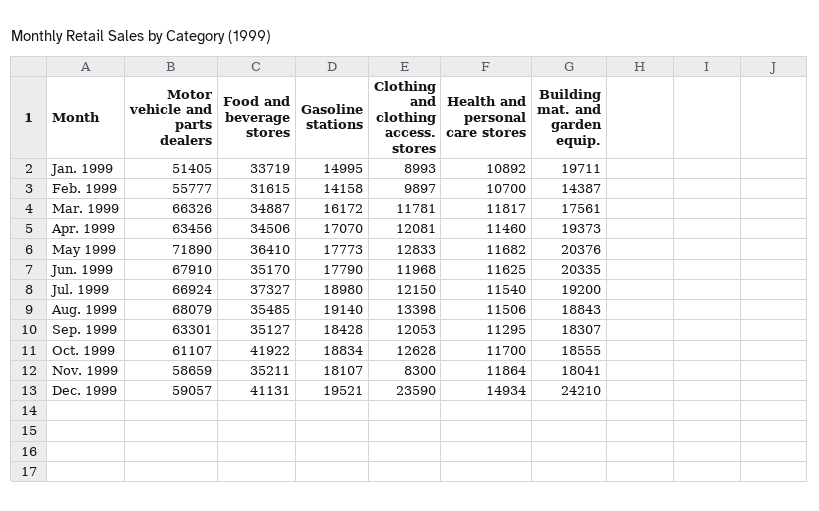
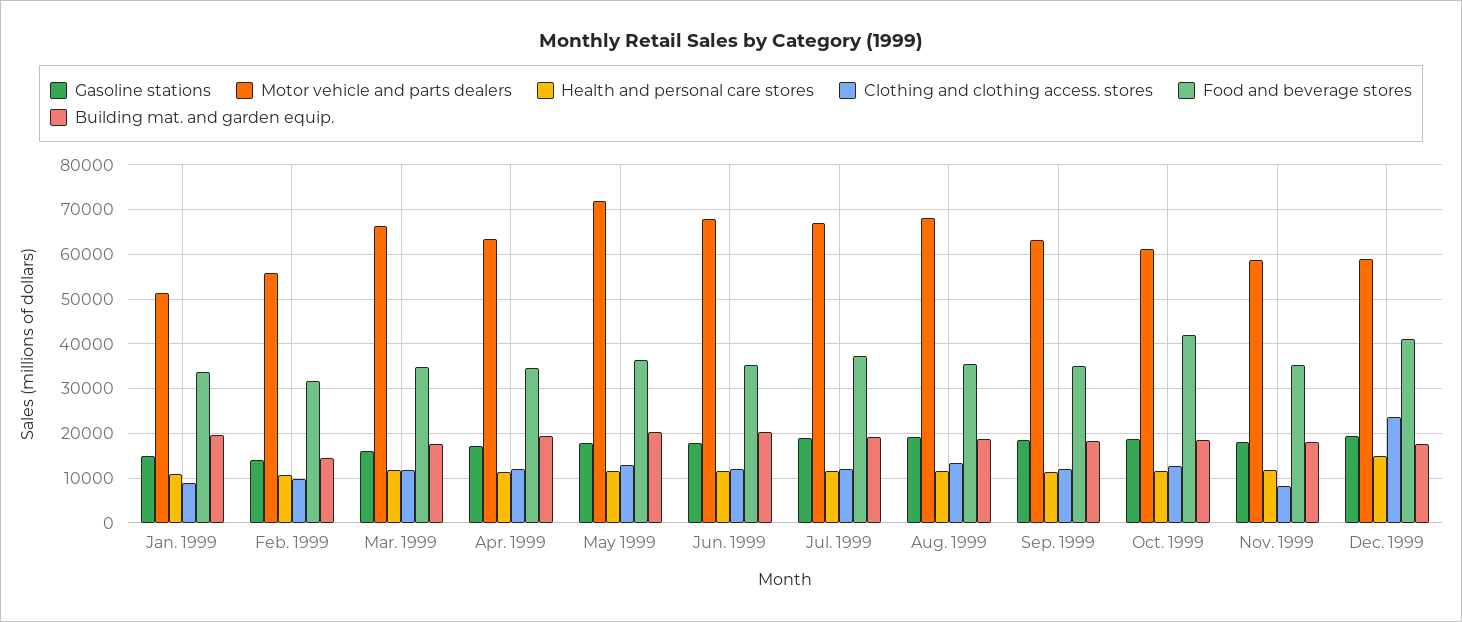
Building mat. and garden equip., Dec. 1999: 24210 -> 18000

